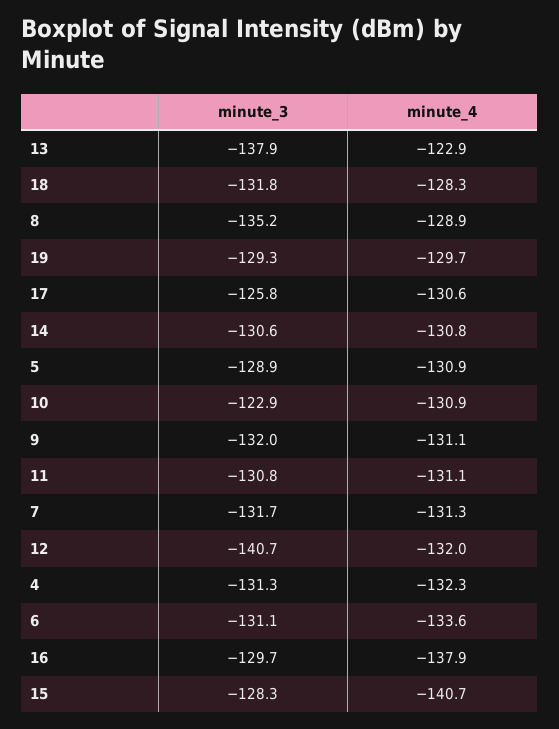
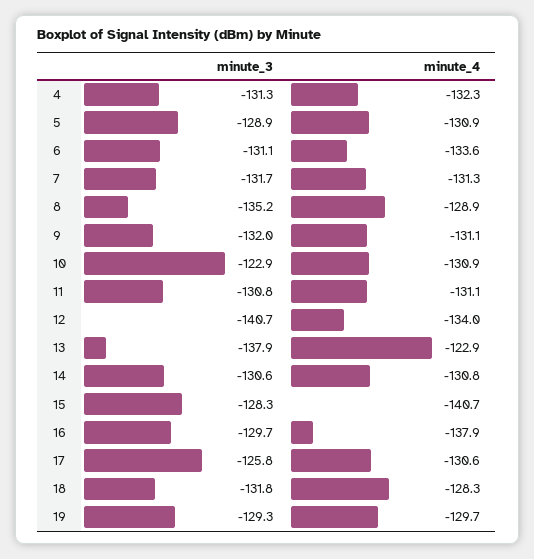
minute_4, 12: -132 -> -134

